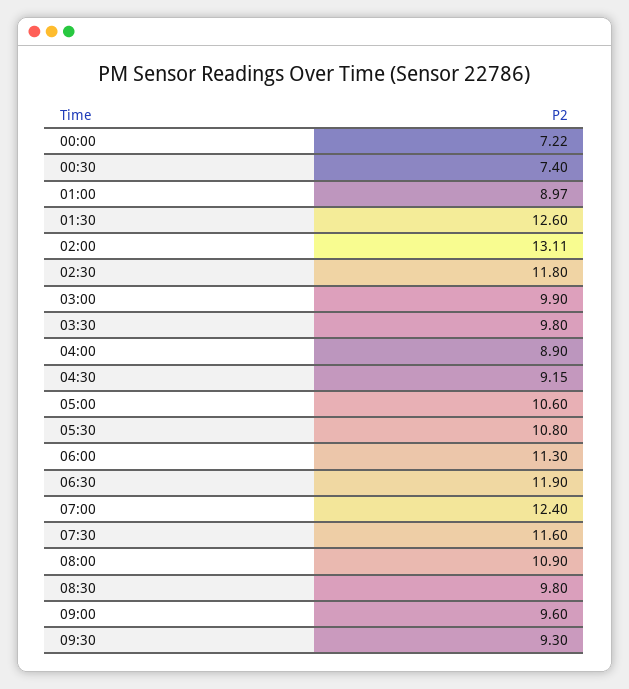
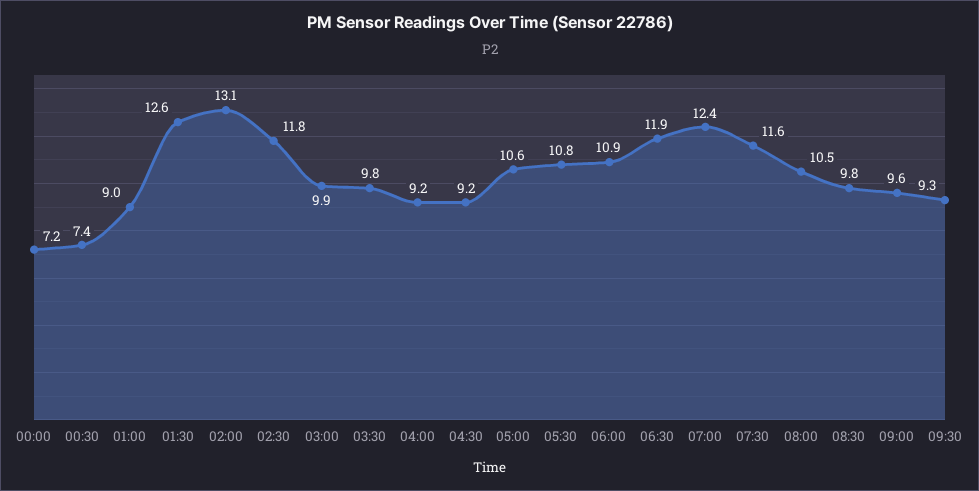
04:00: 8.9 -> 9.2
06:00: 11.3 -> 10.9
08:00: 10.9 -> 10.5

